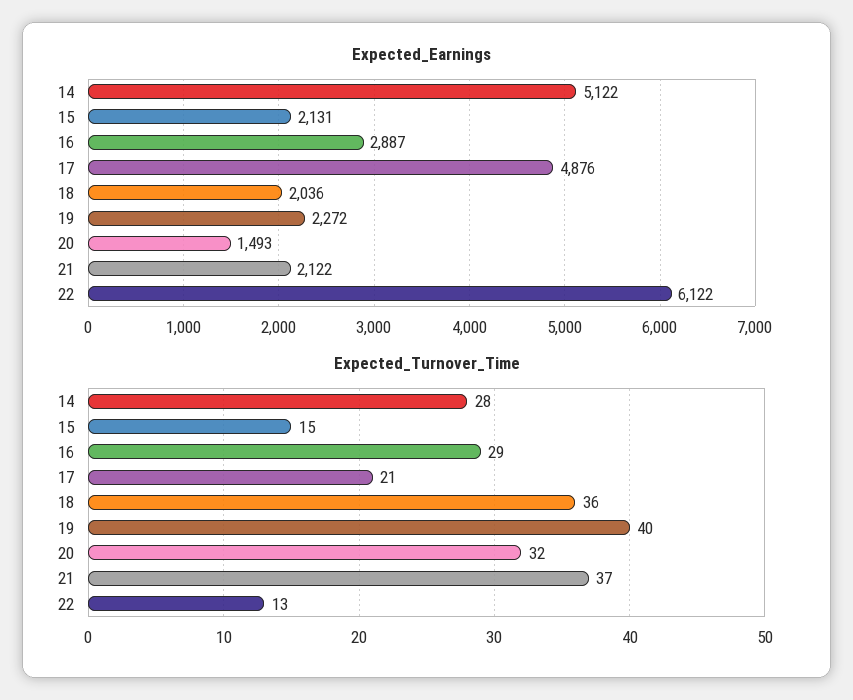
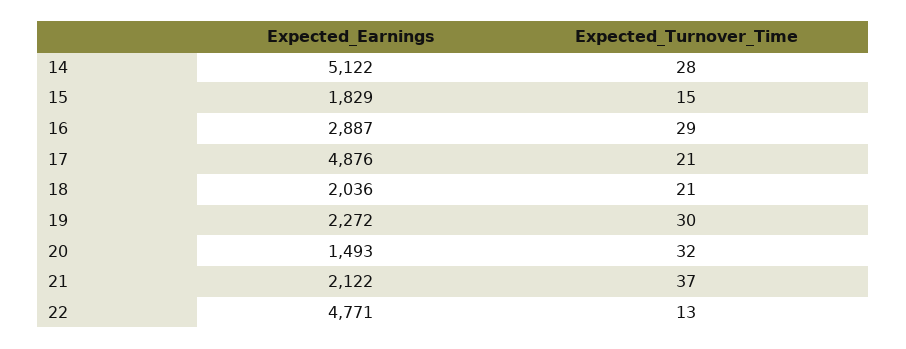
Expected_Earnings, 15: 2131 -> 1829
Expected_Earnings, 22: 6122 -> 4771
Expected_Turnover_Time, 18: 36 -> 21
Expected_Turnover_Time, 19: 40 -> 30

